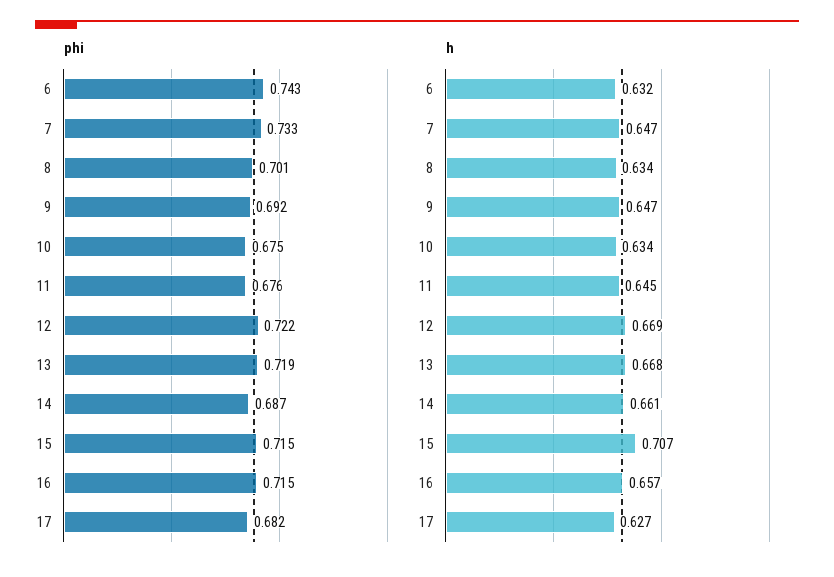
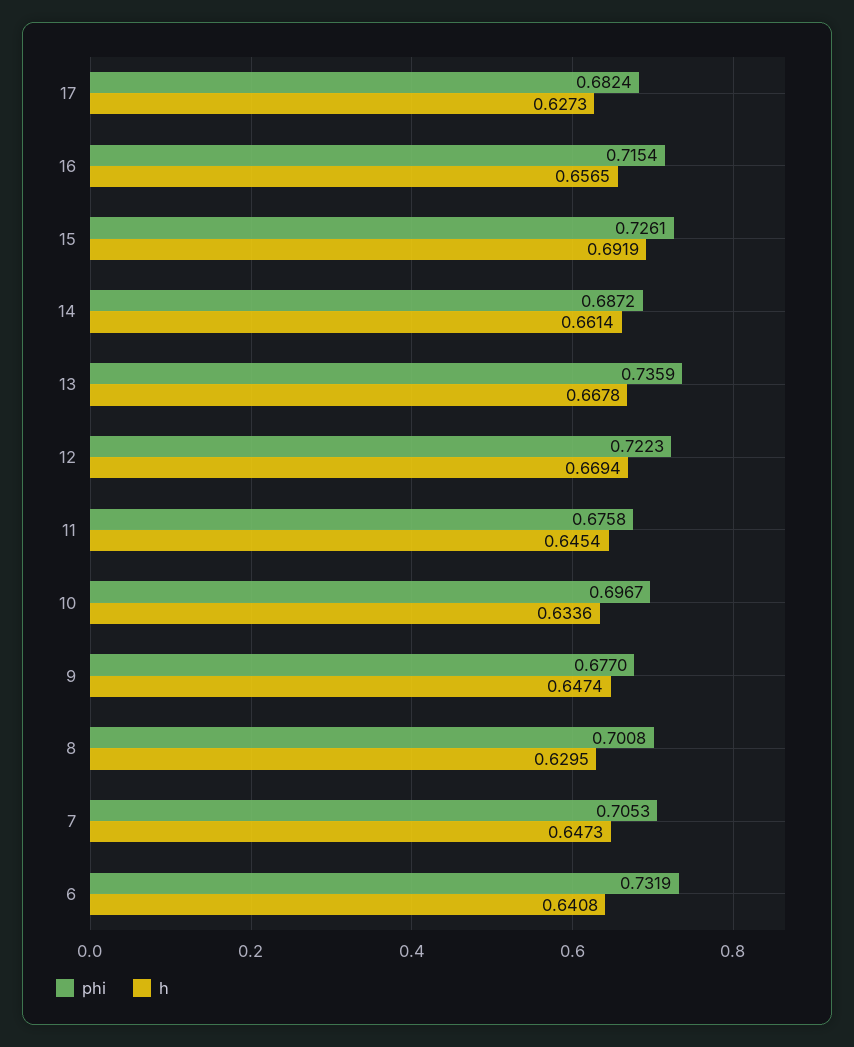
phi, 6: 0.743 -> 0.7319
phi, 7: 0.733 -> 0.7053
phi, 9: 0.692 -> 0.677
phi, 10: 0.675 -> 0.6967
phi, 13: 0.719 -> 0.7359
phi, 15: 0.715 -> 0.7261
h, 6: 0.632 -> 0.6408
h, 8: 0.634 -> 0.6295
h, 15: 0.707 -> 0.6919

